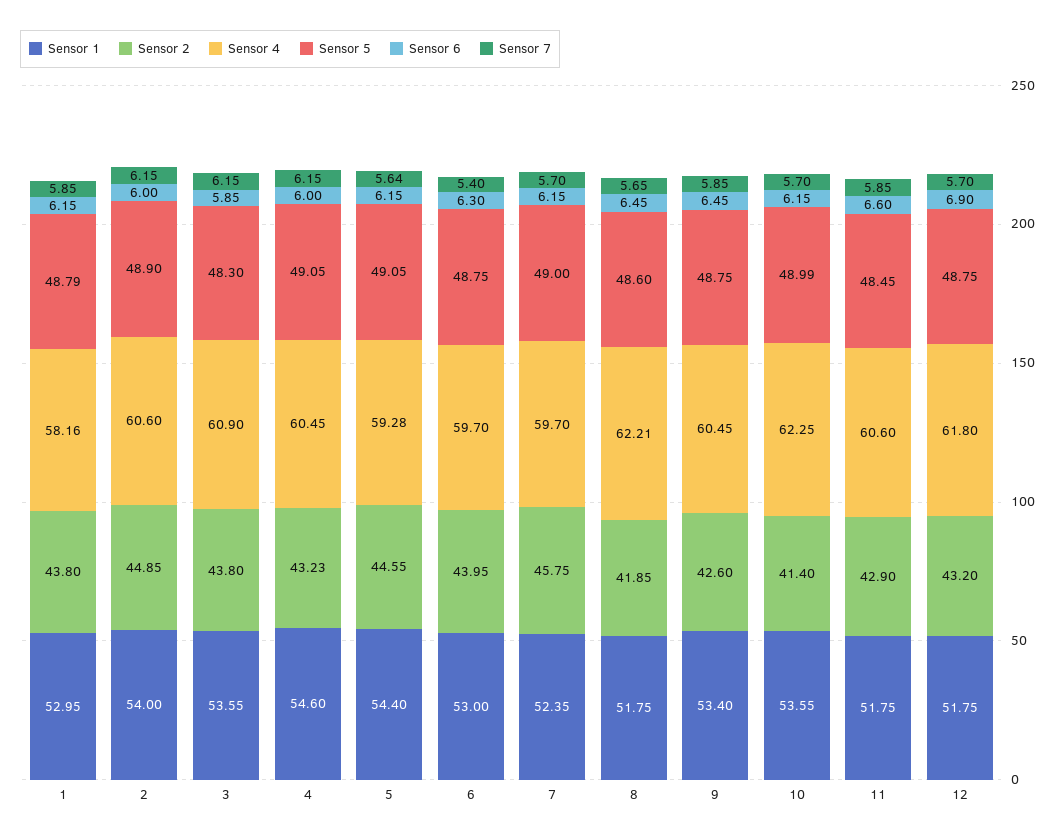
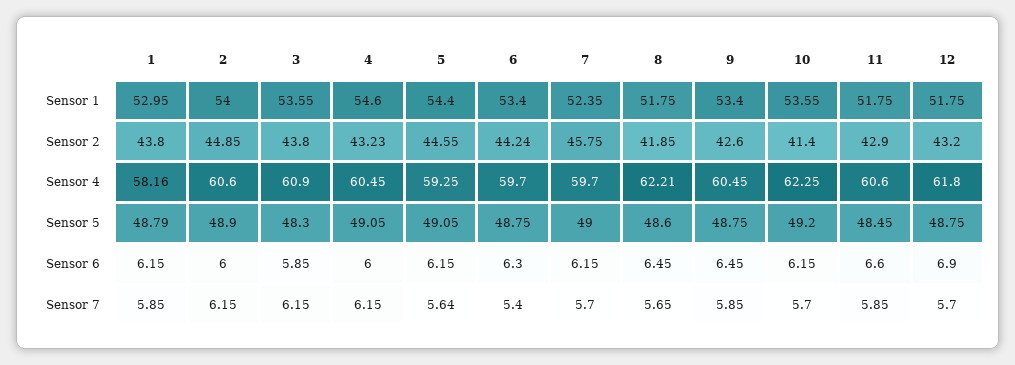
Sensor 4, 5: 59.28 -> 59.25
Sensor 1, 6: 53 -> 53.4
Sensor 2, 6: 43.95 -> 44.24
Sensor 5, 10: 48.99 -> 49.2

